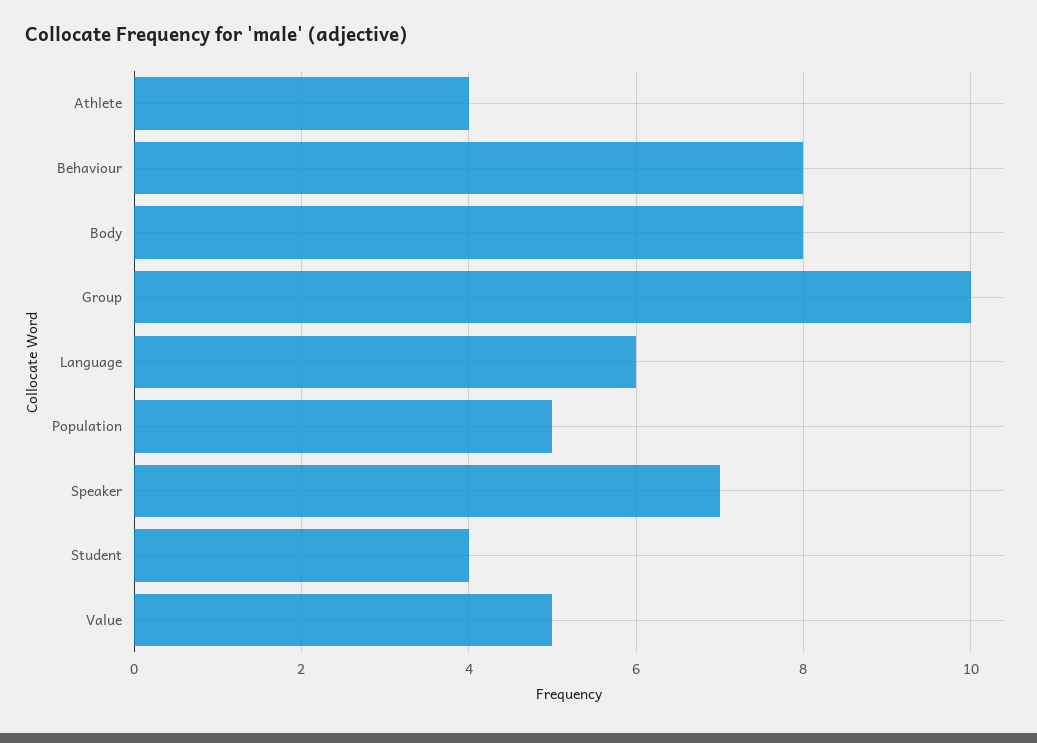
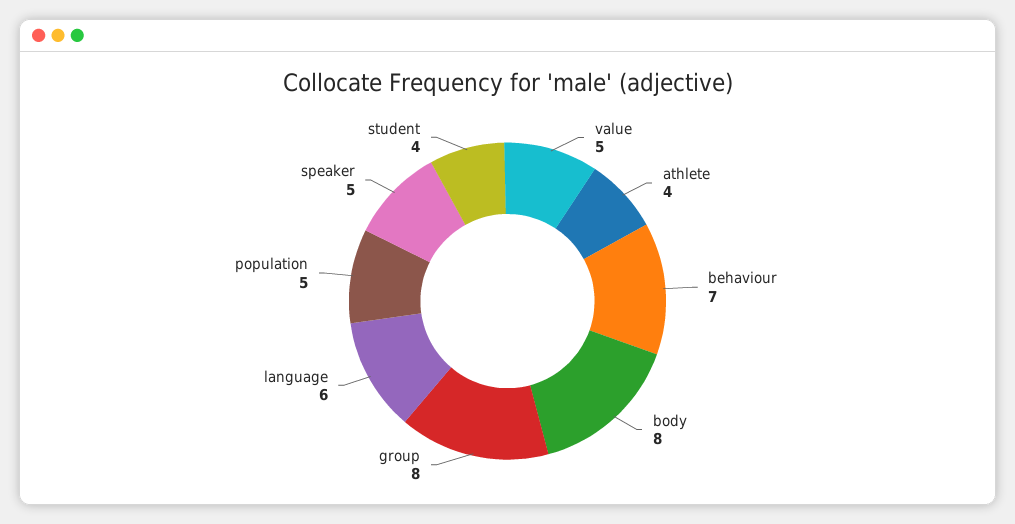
Behaviour: 8 -> 7
Group: 10 -> 8
Speaker: 7 -> 5

